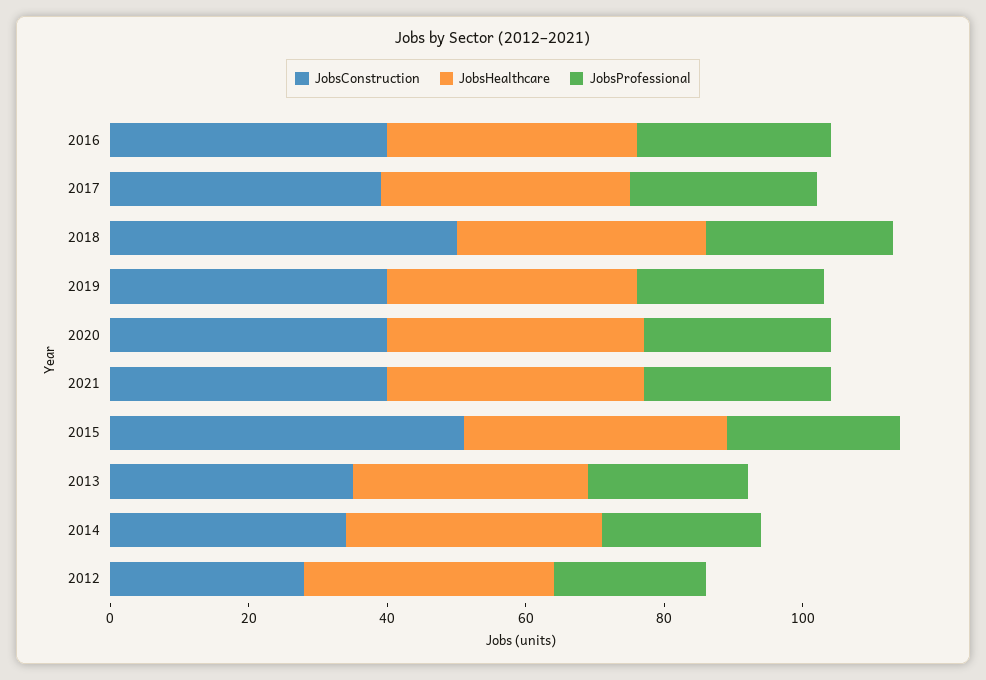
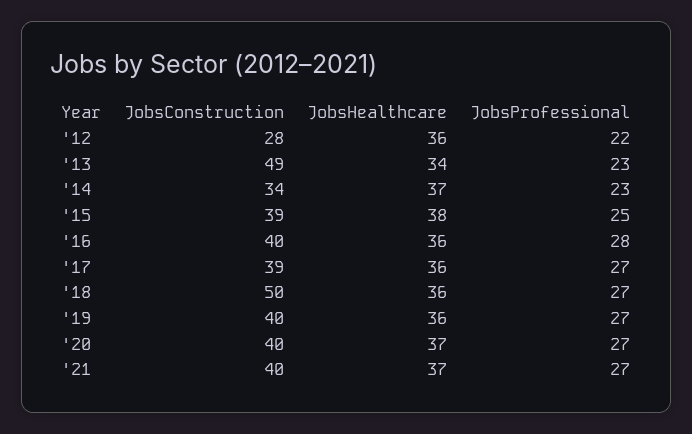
JobsConstruction, 2015: 50 -> 39
JobsConstruction, 2013: 35 -> 49

